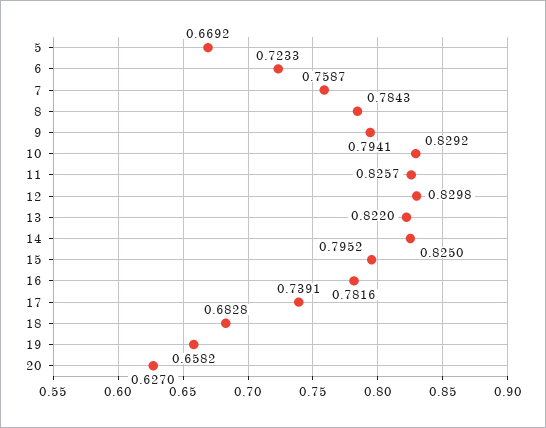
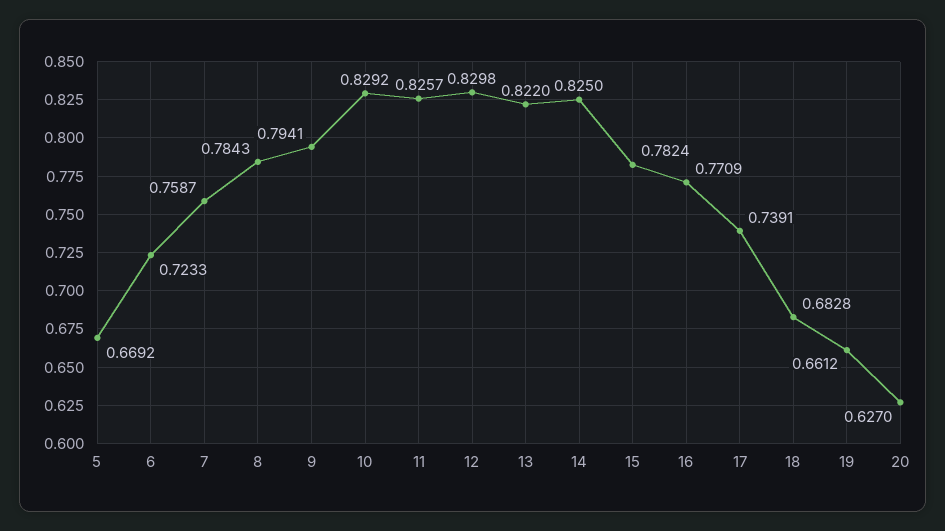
15: 0.7952 -> 0.7824
16: 0.7816 -> 0.7709
19: 0.6582 -> 0.6612

